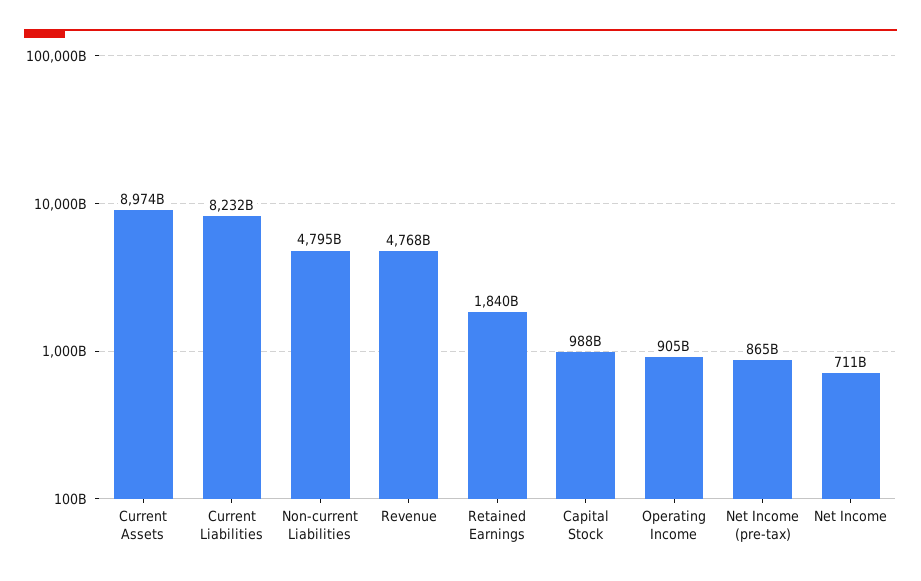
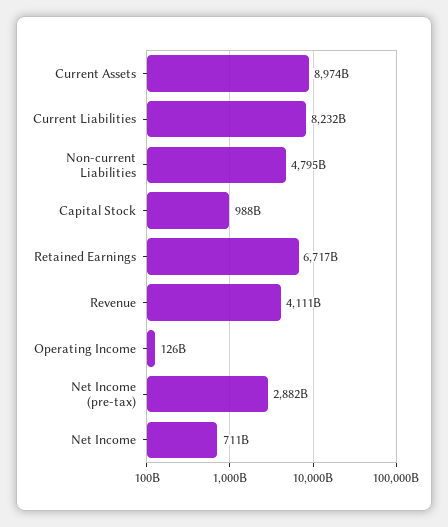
Revenue: 4768000000000 -> 4111000000000
Retained Earnings: 1840000000000 -> 6717000000000
Operating Income: 905000000000 -> 126000000000
Net Income (pre-tax): 865000000000 -> 2882000000000

